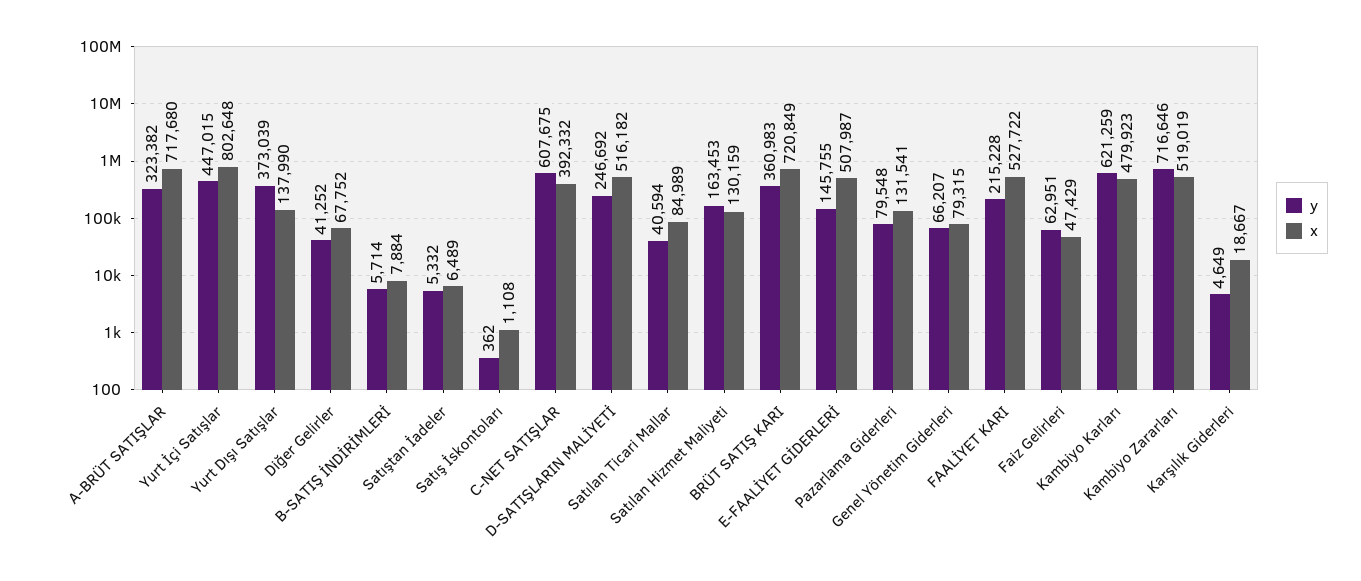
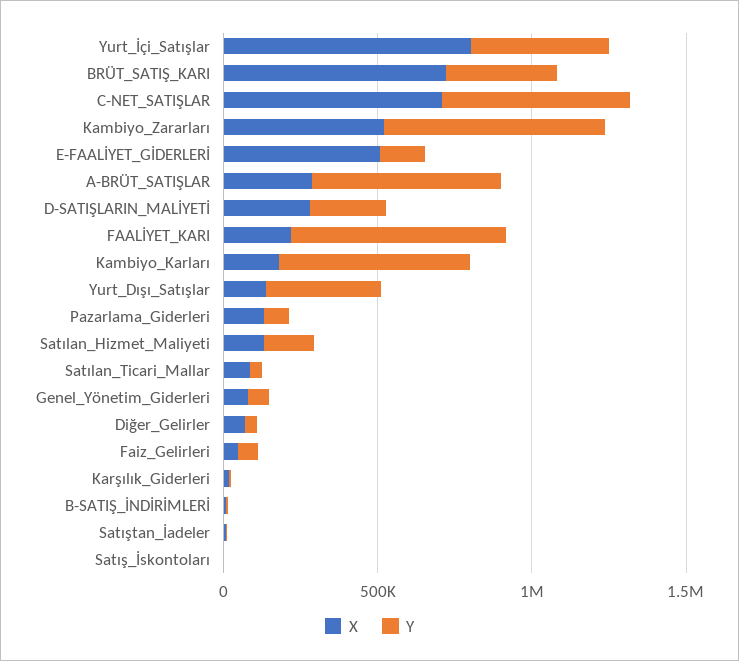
y, A-BRÜT SATIŞLAR: 323382 -> 600000
x, A-BRÜT SATIŞLAR: 717680 -> 300000
x, C-NET SATIŞLAR: 392332 -> 700000
x, D-SATIŞLARIN MALİYETİ: 516182 -> 300000
y, FAALİYET KARI: 215228 -> 700000
x, FAALİYET KARI: 527722 -> 200000
x, Kambiyo Karları: 479923 -> 200000

